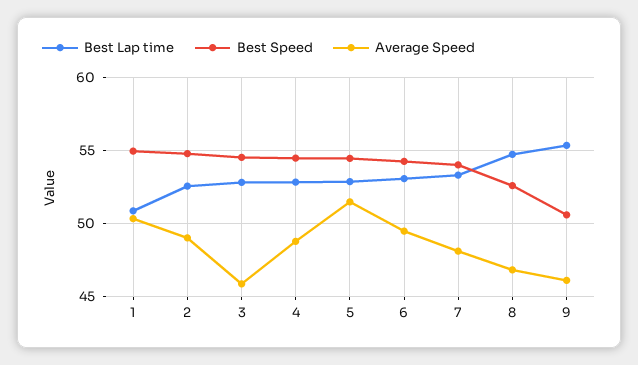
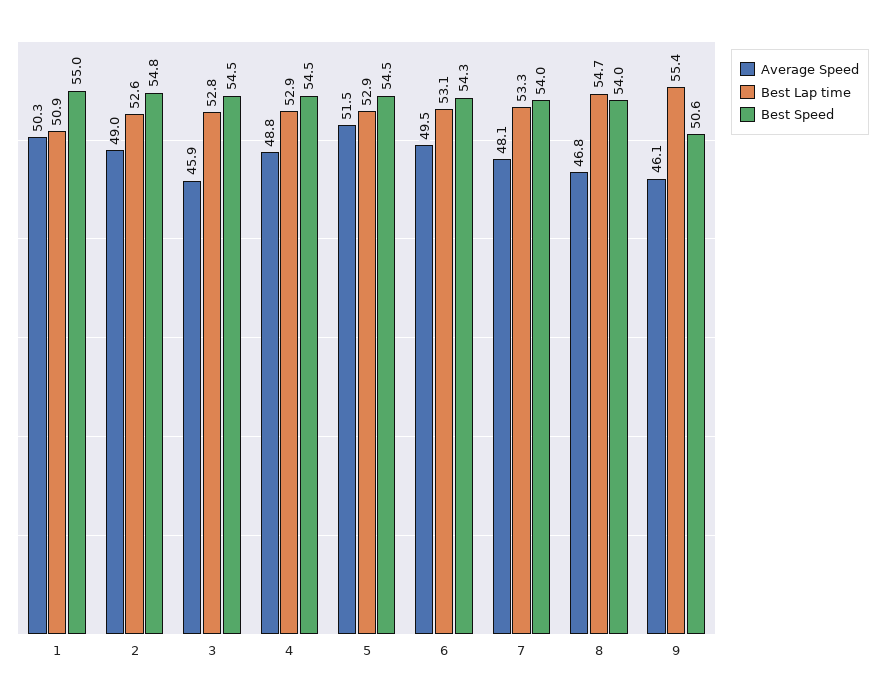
Best Speed, 8: 52.5 -> 54

